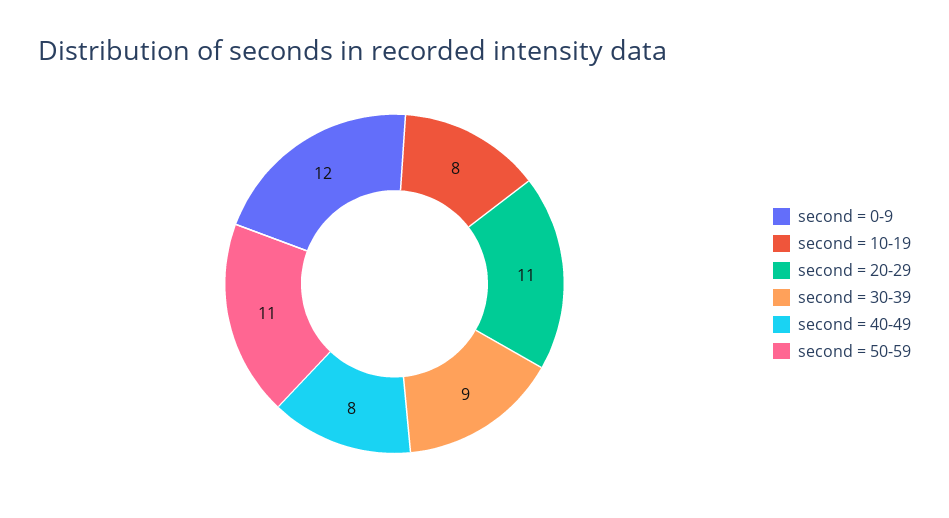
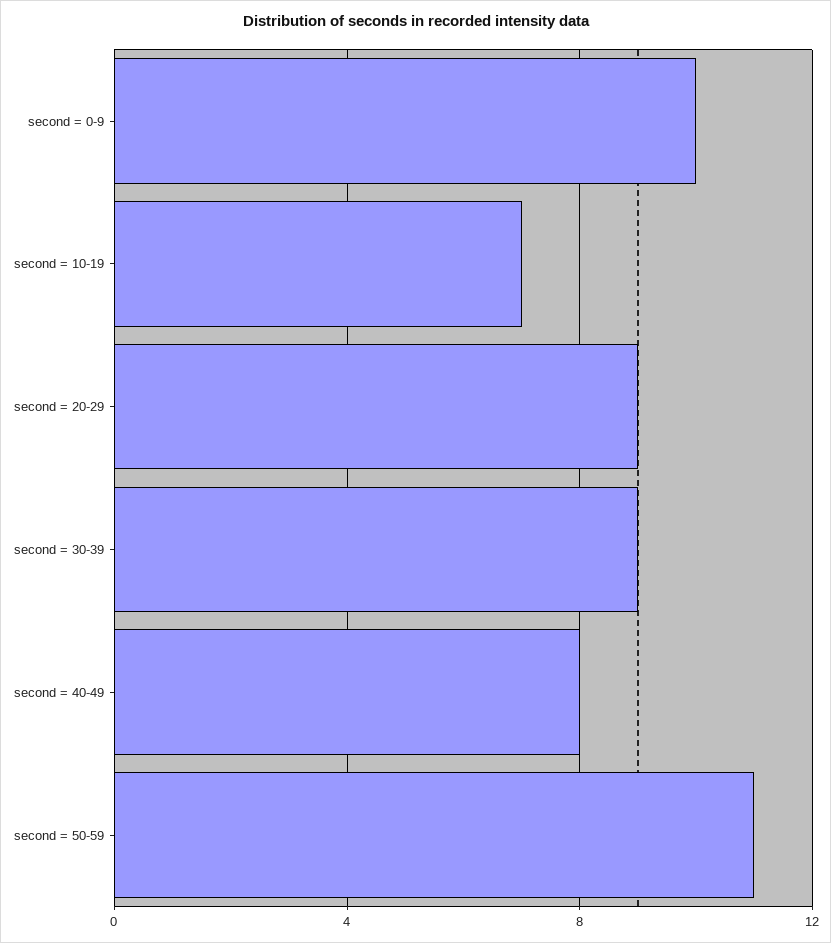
second = 0-9: 12 -> 10
second = 10-19: 8 -> 7
second = 20-29: 11 -> 9

